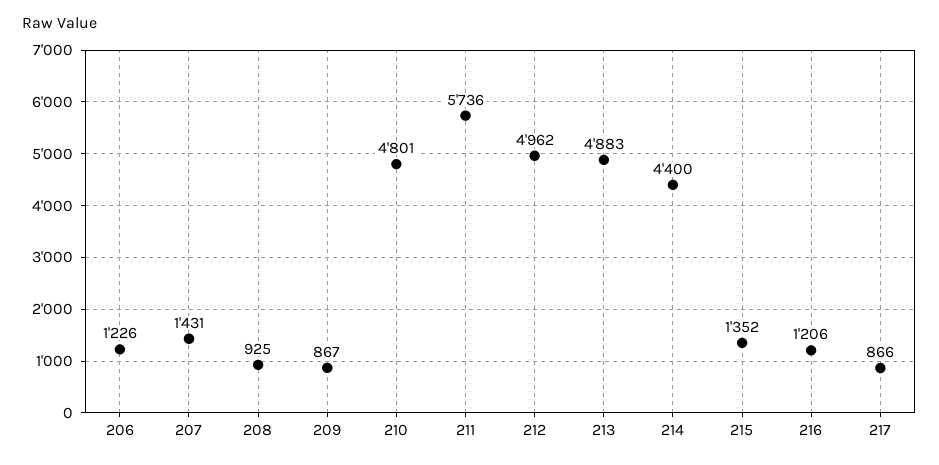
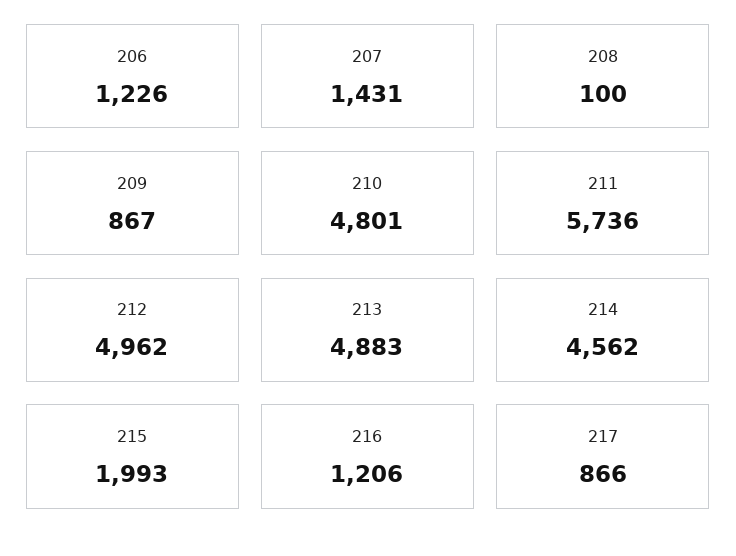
208: 925 -> 100
214: 4400 -> 4562
215: 1352 -> 1993

